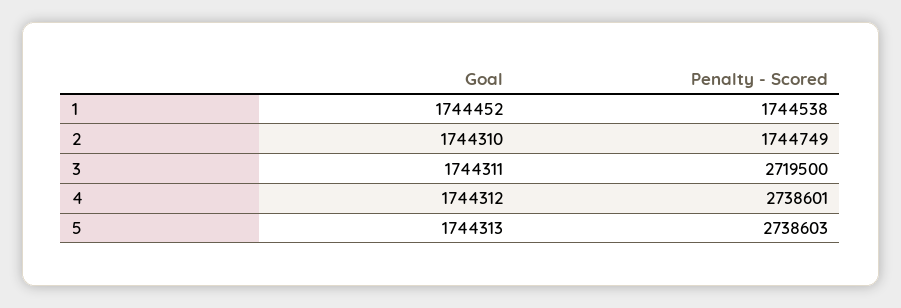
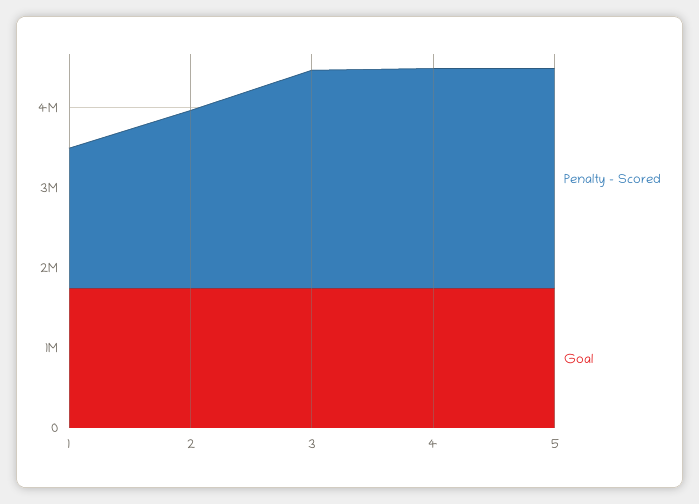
Penalty - Scored, 2: 1744749 -> 2200000

